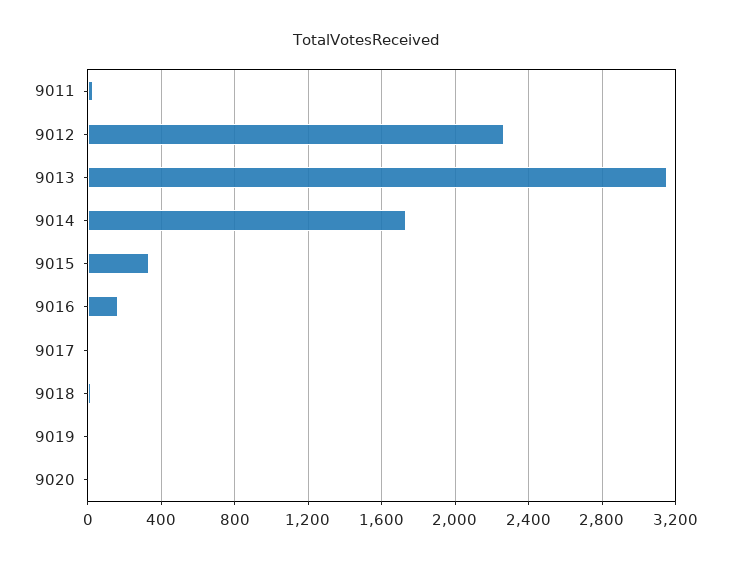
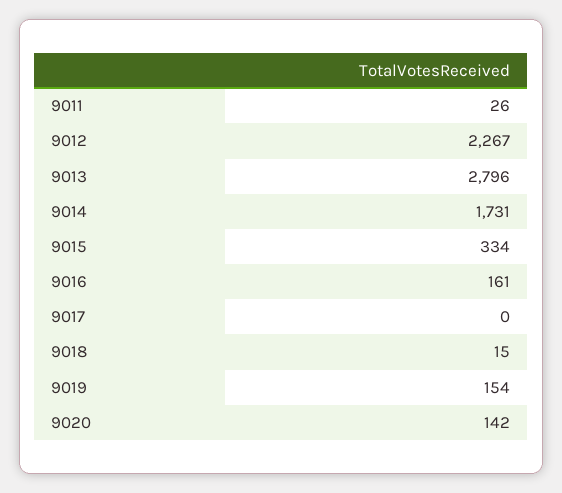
9013: 3150 -> 2796
9019: 0 -> 154
9020: 0 -> 142

